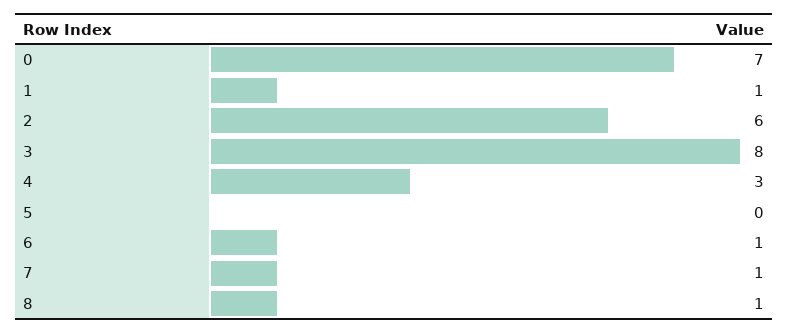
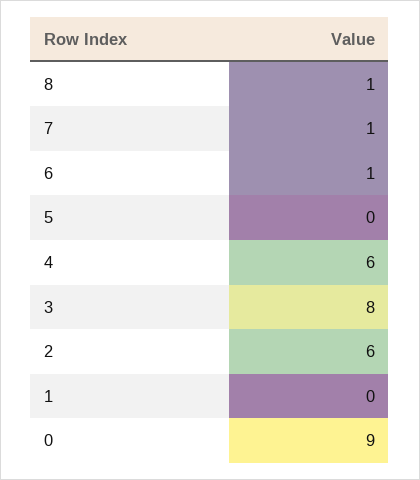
0: 7 -> 9
1: 1 -> 0
4: 3 -> 6

